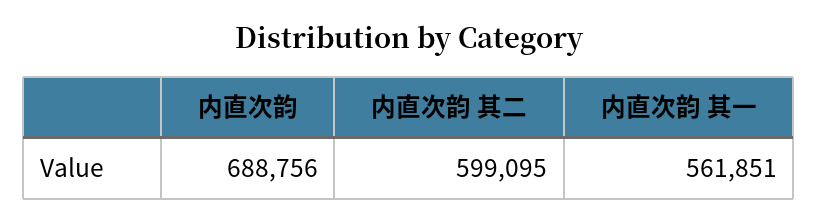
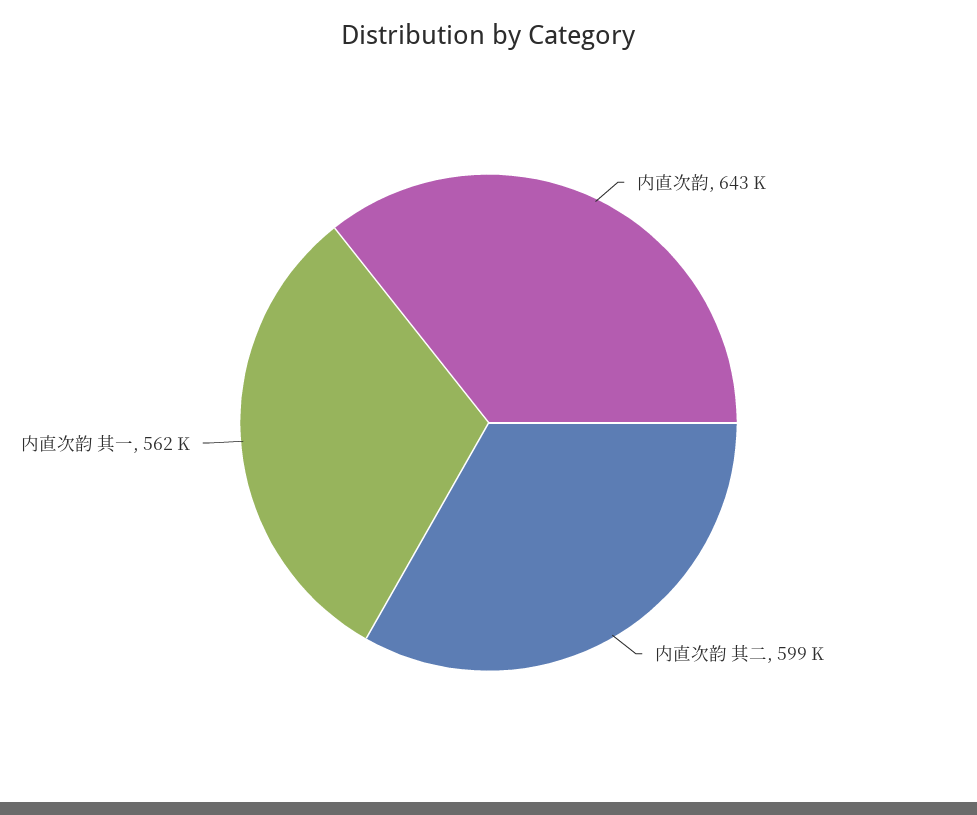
内直次韵: 688756 -> 643000

